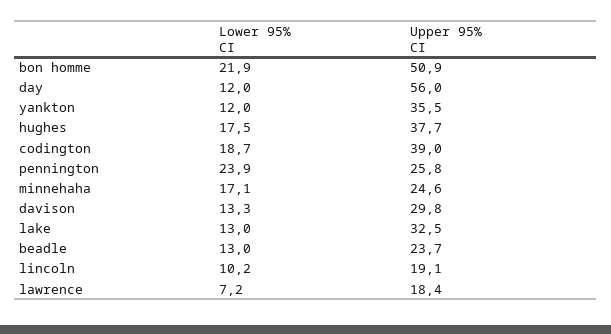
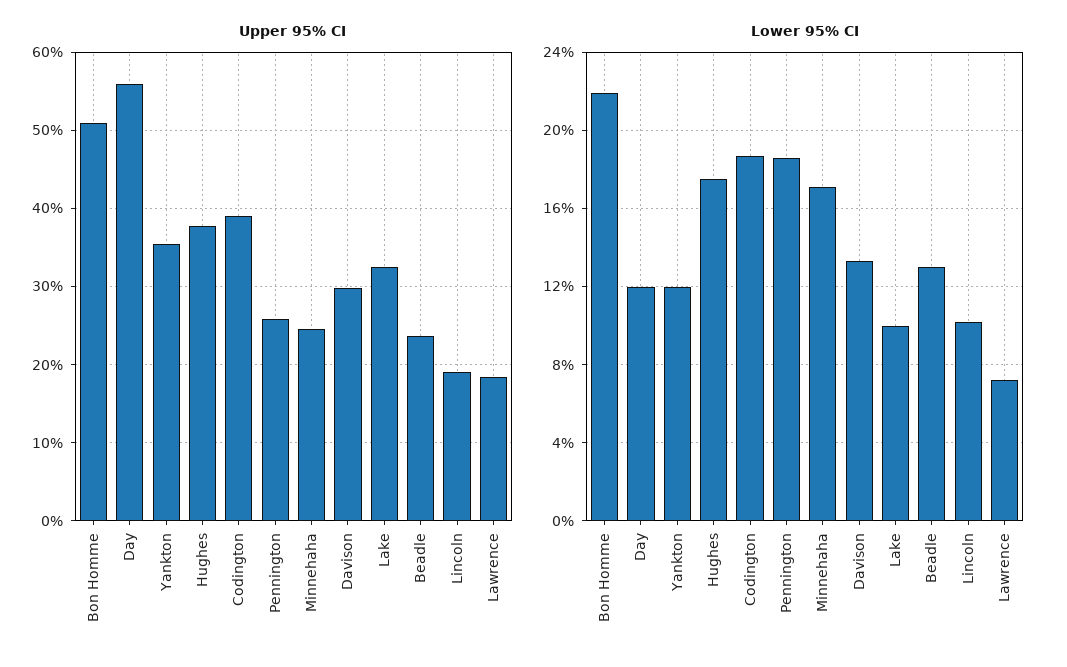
Lower 95% CI, pennington: 23.9 -> 18.5
Lower 95% CI, lake: 13 -> 10

